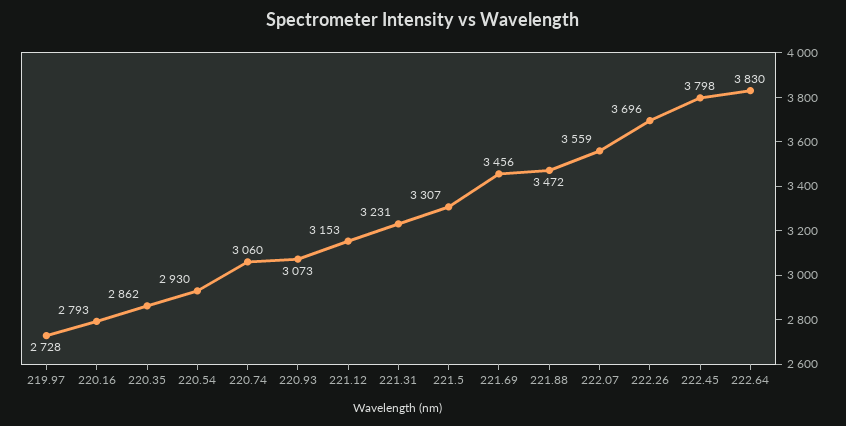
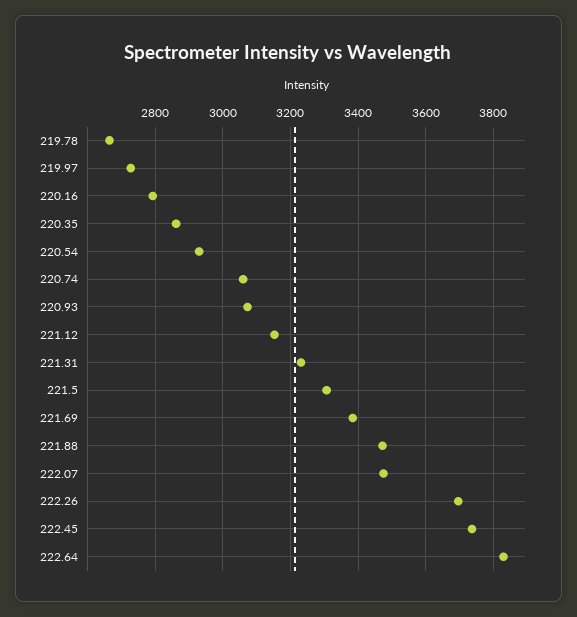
221.69: 3456 -> 3380
222.07: 3559 -> 3480
222.45: 3798 -> 3740
219.78: none -> 2660

